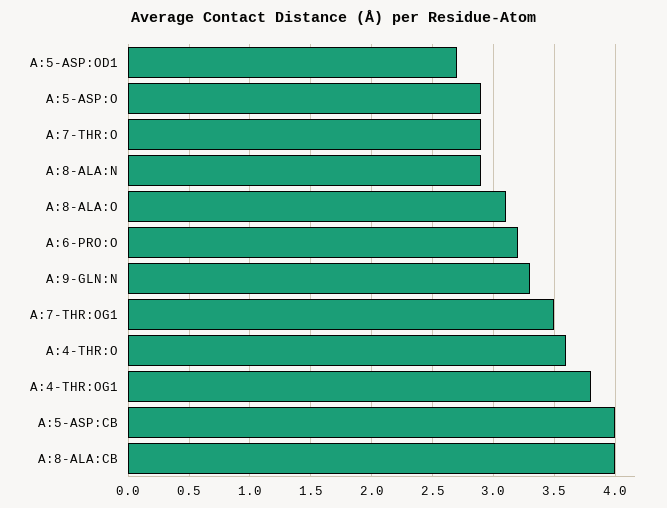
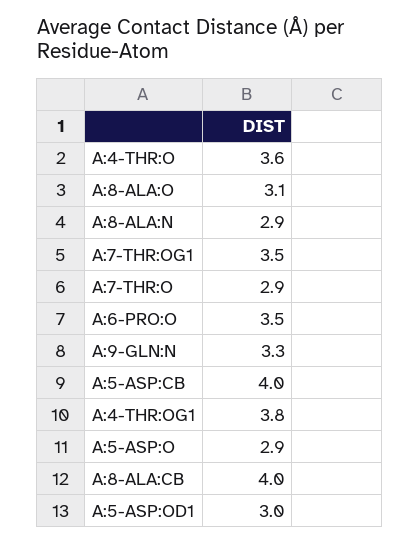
A:5-ASP:OD1: 2.7 -> 3
A:6-PRO:O: 3.2 -> 3.5

